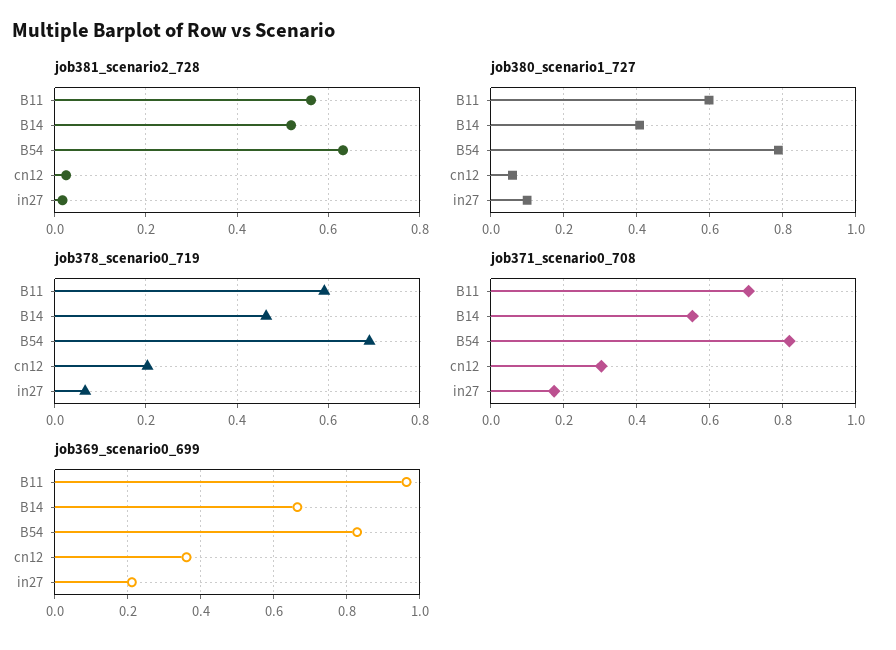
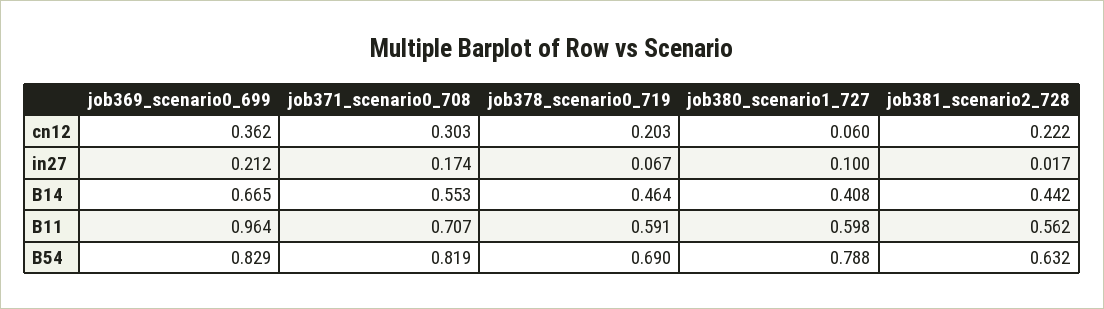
job381_scenario2_728, B14: 0.52 -> 0.442
job381_scenario2_728, cn12: 0.02 -> 0.222

